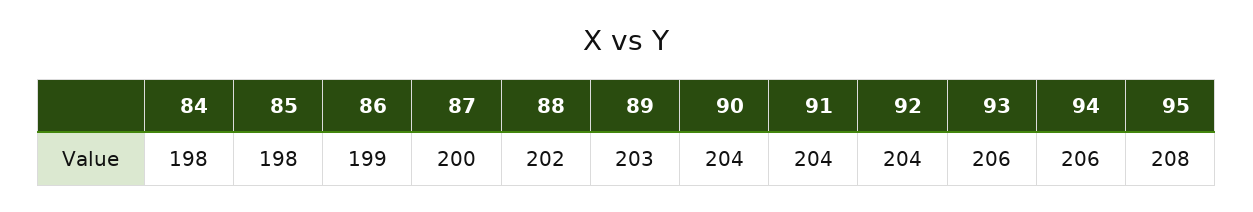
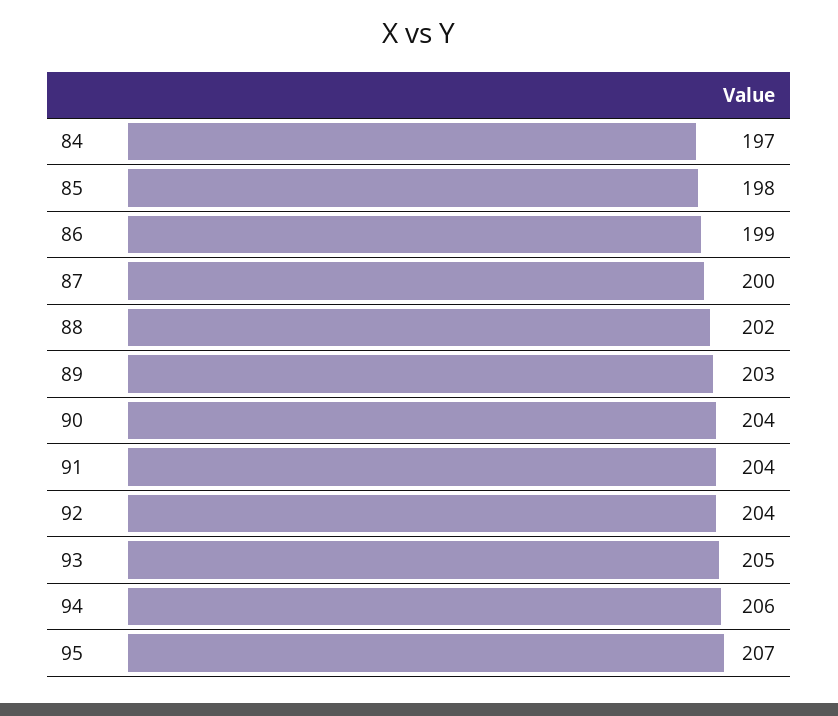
84: 198 -> 197
93: 206 -> 205
95: 208 -> 207

